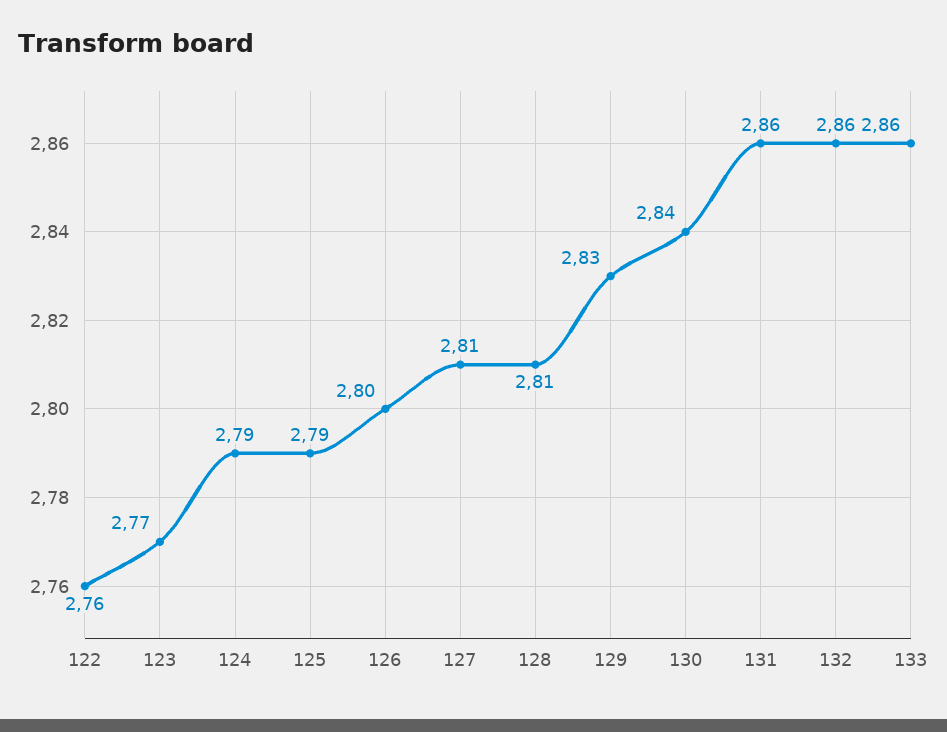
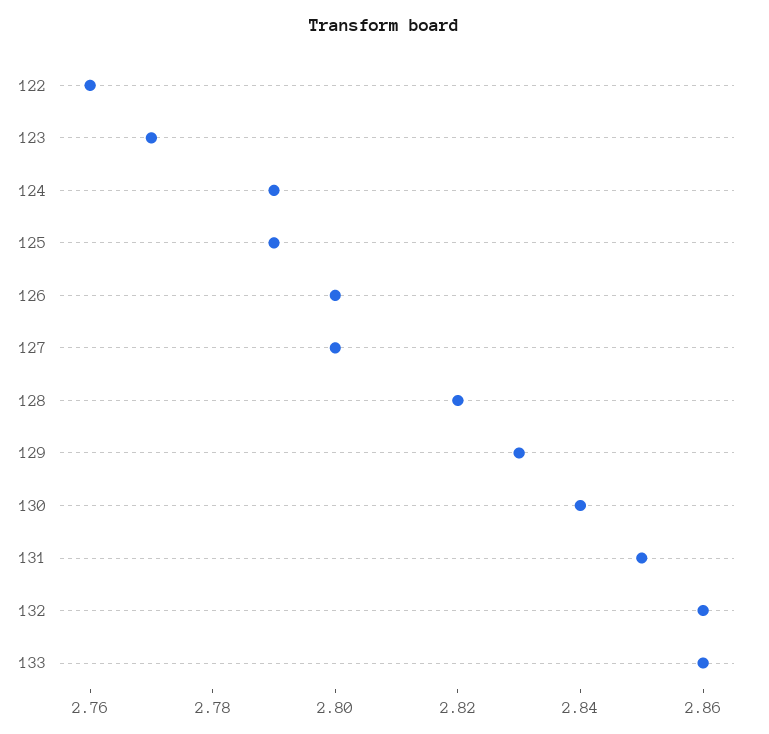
127: 2.81 -> 2.8
128: 2.81 -> 2.82
131: 2.86 -> 2.85

